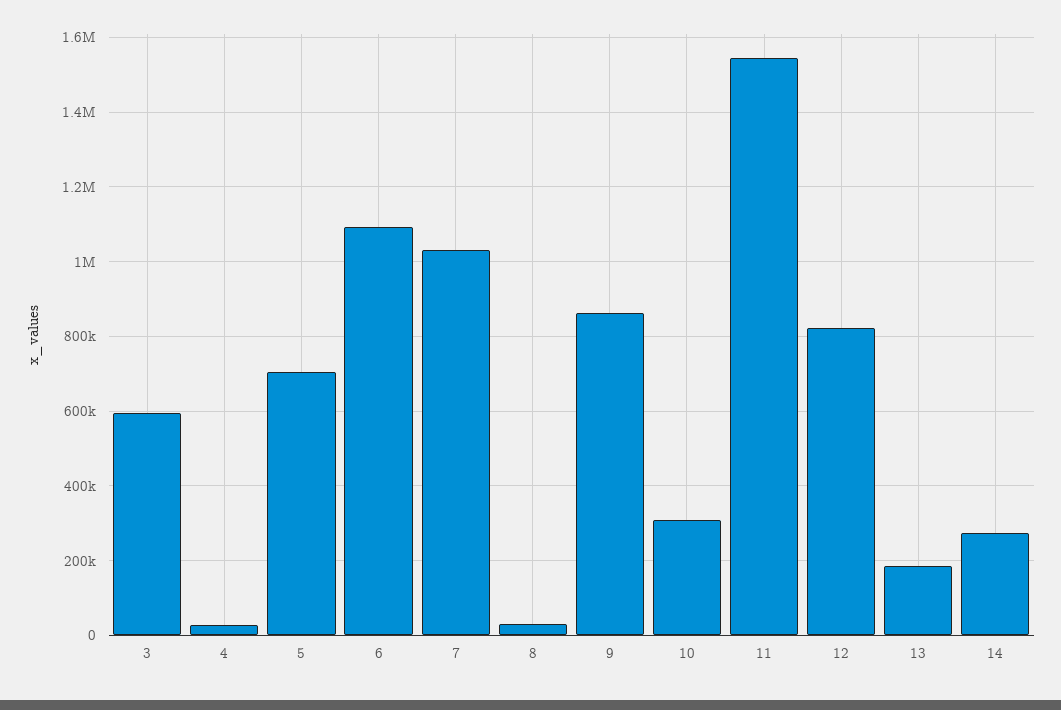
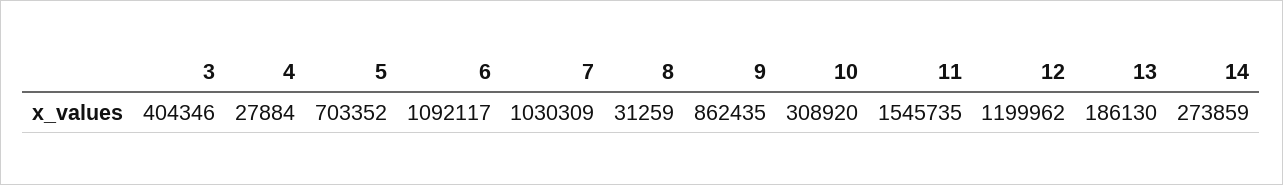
3: 600000 -> 404346
12: 820000 -> 1199962

